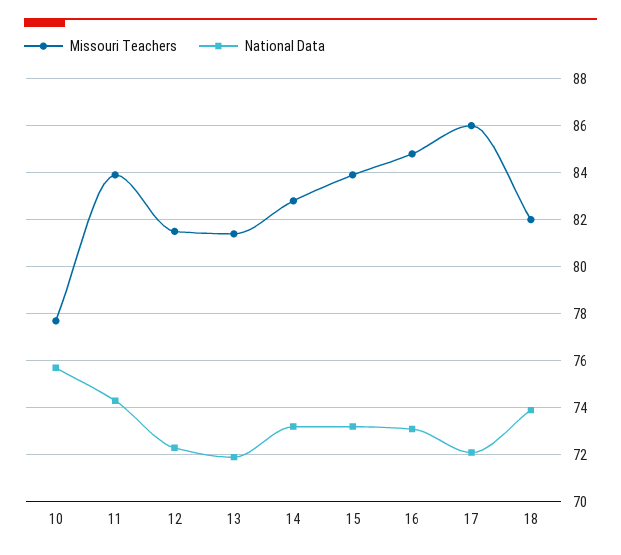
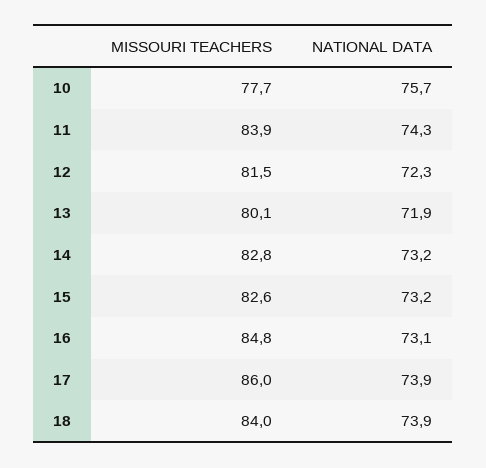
Missouri Teachers, 13: 81.5 -> 80.1
Missouri Teachers, 15: 84 -> 82.6
National Data, 17: 72 -> 73.9
Missouri Teachers, 18: 82 -> 84

